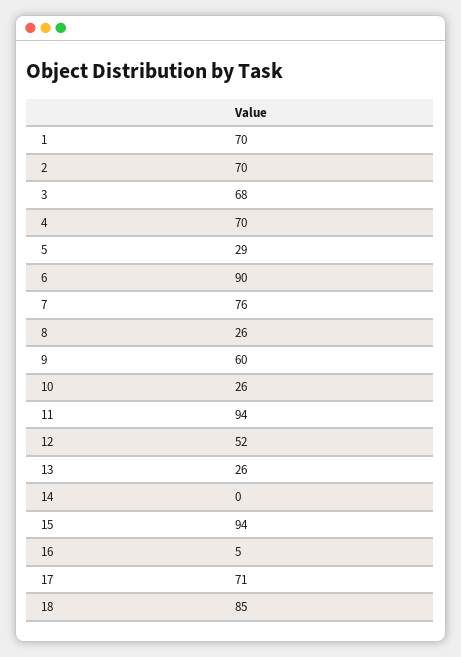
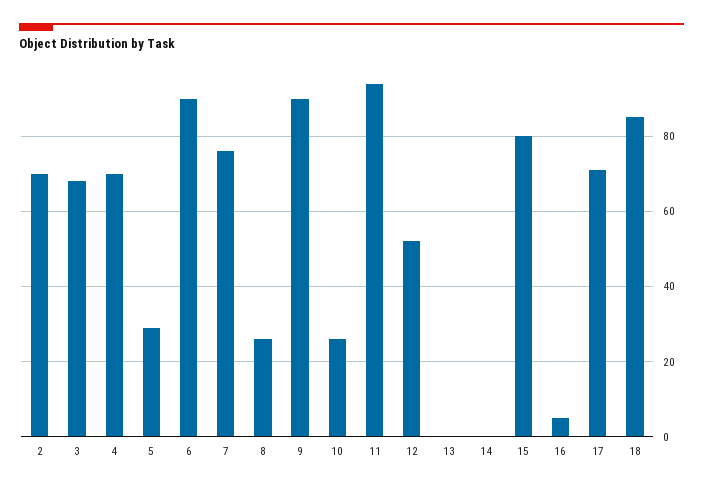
1: 70 -> none
9: 60 -> 90
13: 26 -> 0
15: 94 -> 80

